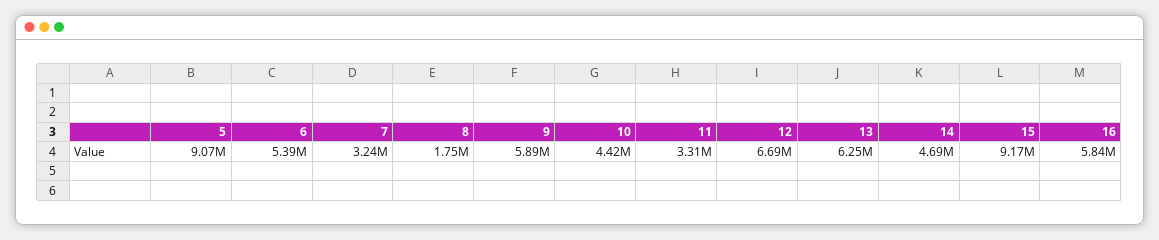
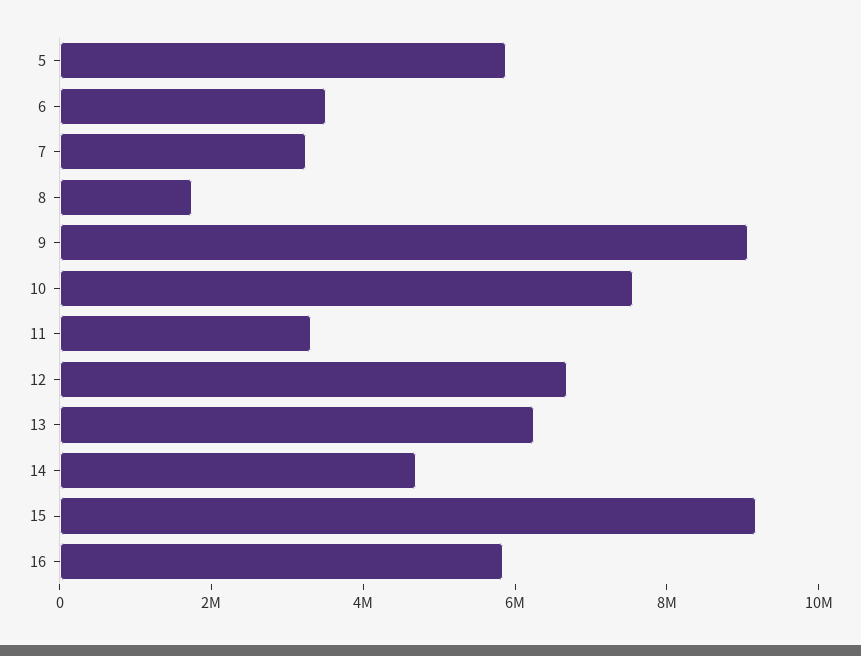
5: 9070000 -> 6000000
6: 5390000 -> 3500000
9: 5890000 -> 9000000
10: 4420000 -> 7500000

